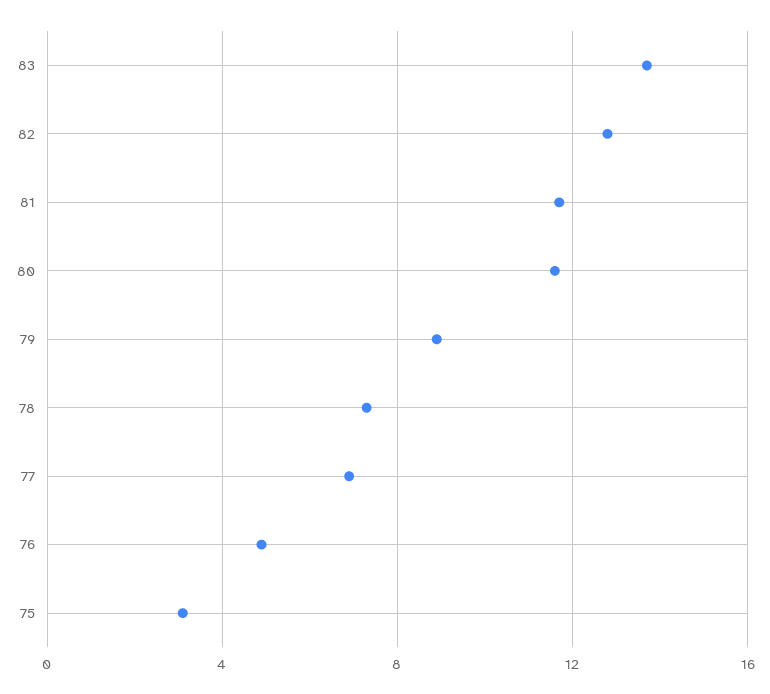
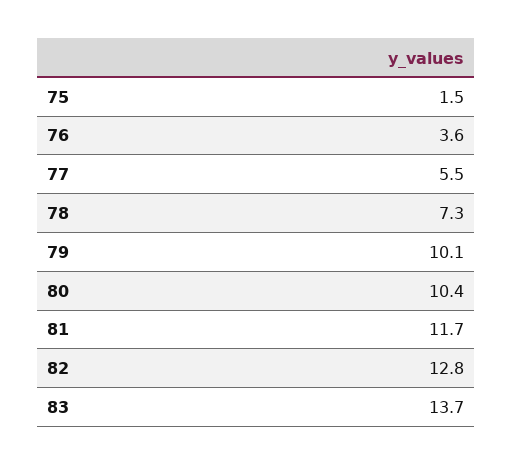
80: 11.5 -> 10.4
79: 9 -> 10.1
77: 7 -> 5.5
76: 5 -> 3.6
75: 3 -> 1.5

